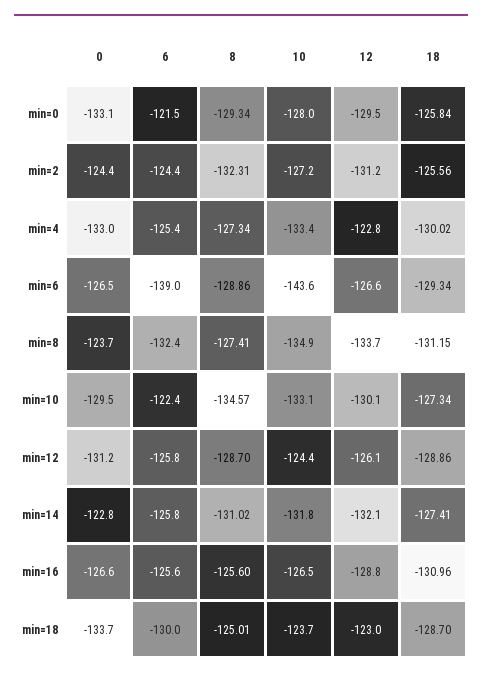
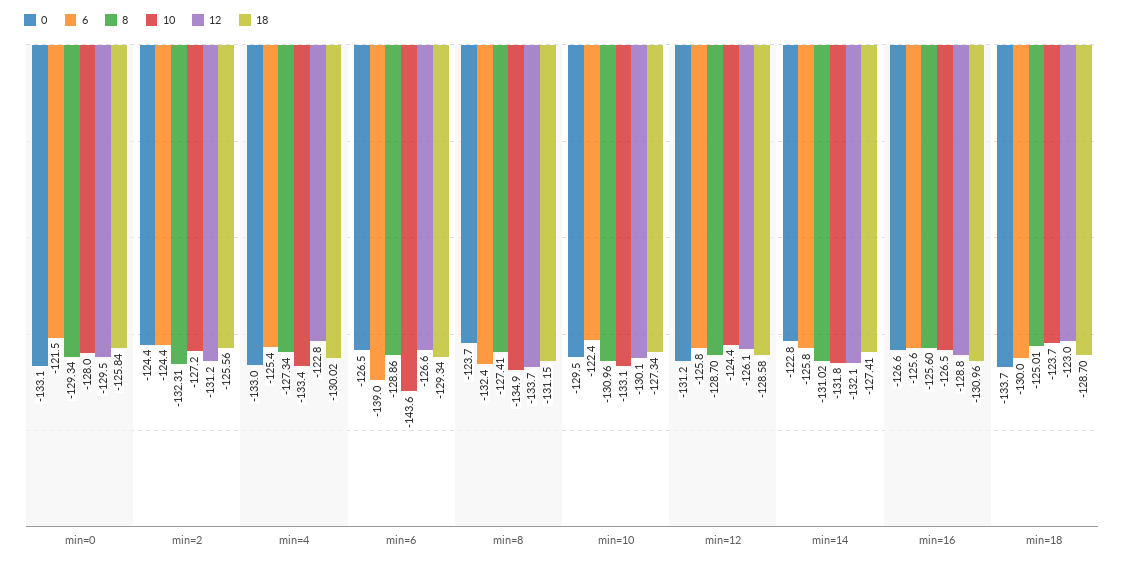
8, min=10: -134.57 -> -130.96
18, min=12: -128.86 -> -128.58

